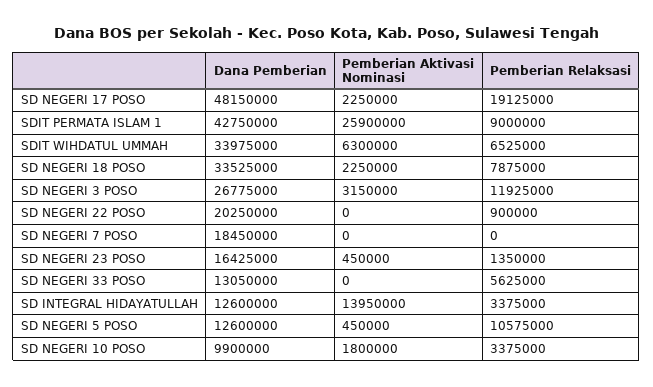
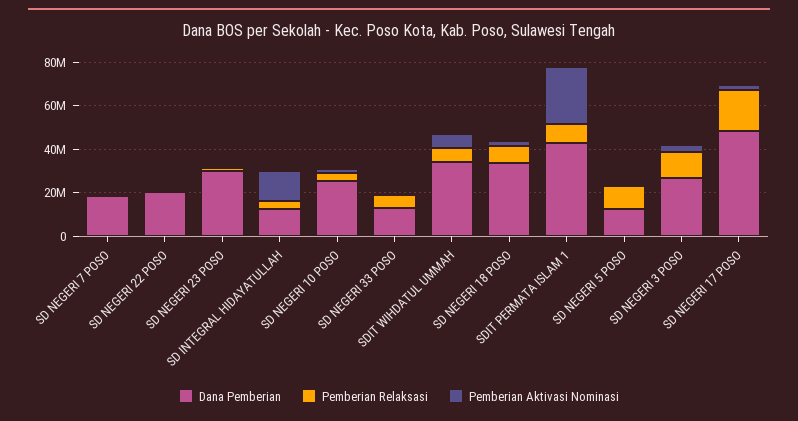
Dana Pemberian, SD NEGERI 23 POSO: 16425000 -> 30000000
Dana Pemberian, SD NEGERI 10 POSO: 9900000 -> 25000000

